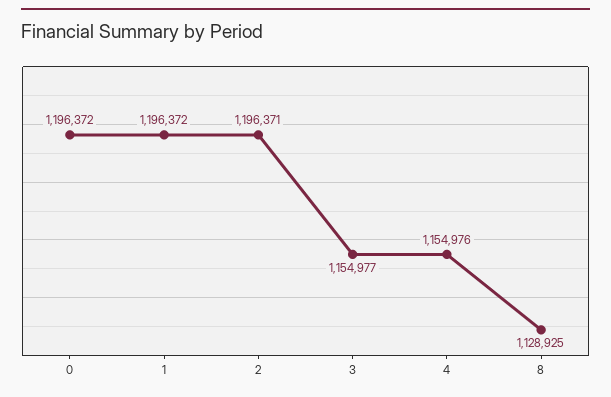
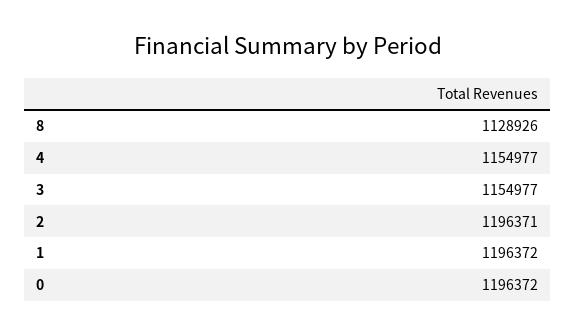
4: 1154976 -> 1154977
8: 1128925 -> 1128926

